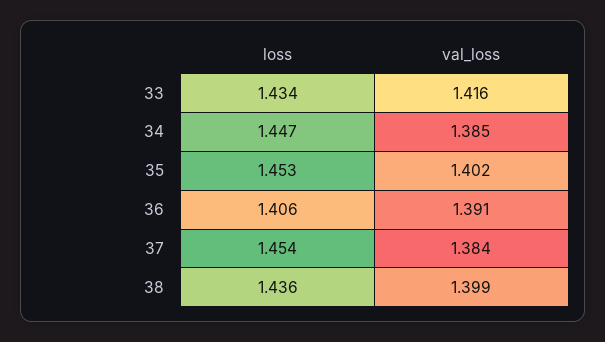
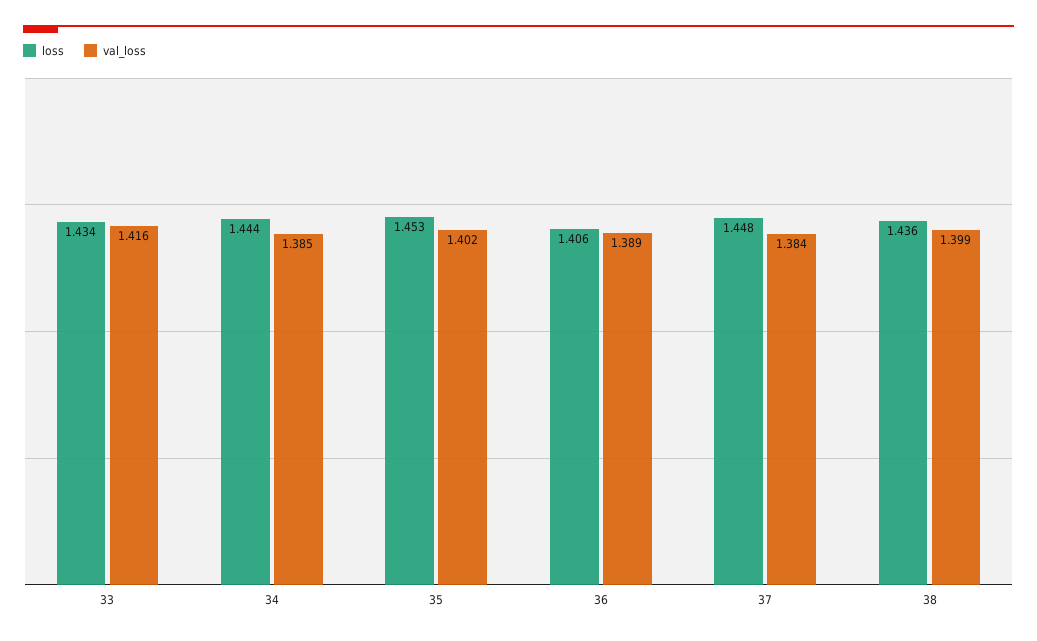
loss, 34: 1.447 -> 1.444
val_loss, 36: 1.391 -> 1.389
loss, 37: 1.454 -> 1.448

